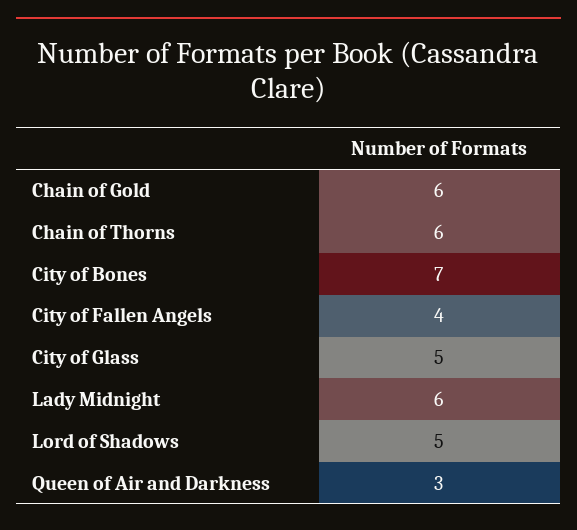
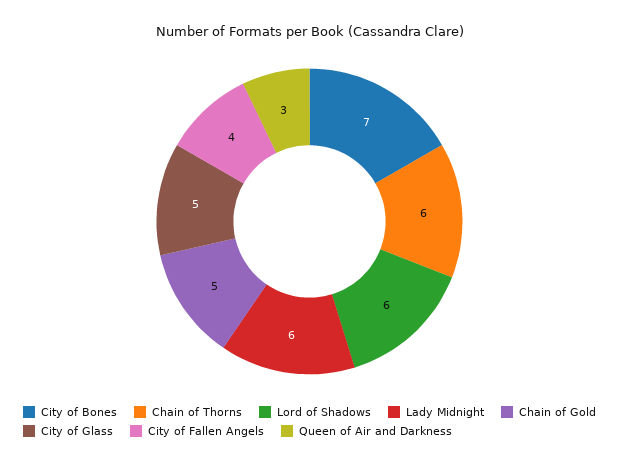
Chain of Gold: 6 -> 5
Lord of Shadows: 5 -> 6

